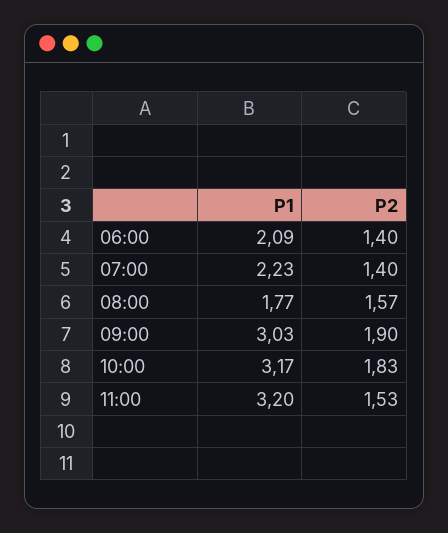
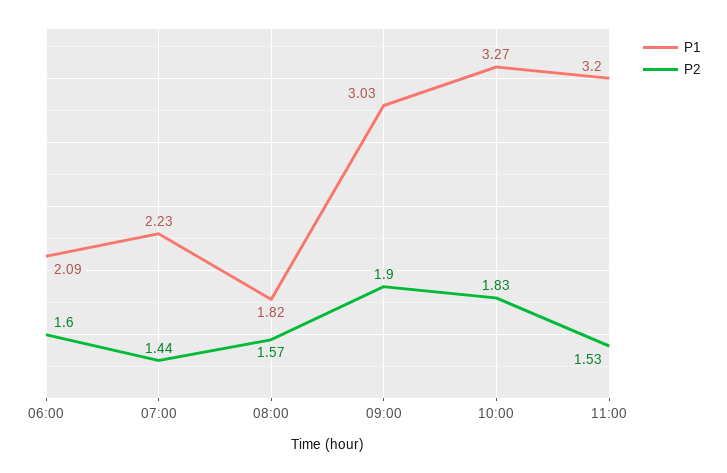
P2, 06:00: 1.4 -> 1.6
P2, 07:00: 1.4 -> 1.44
P1, 08:00: 1.77 -> 1.82
P1, 10:00: 3.17 -> 3.27

